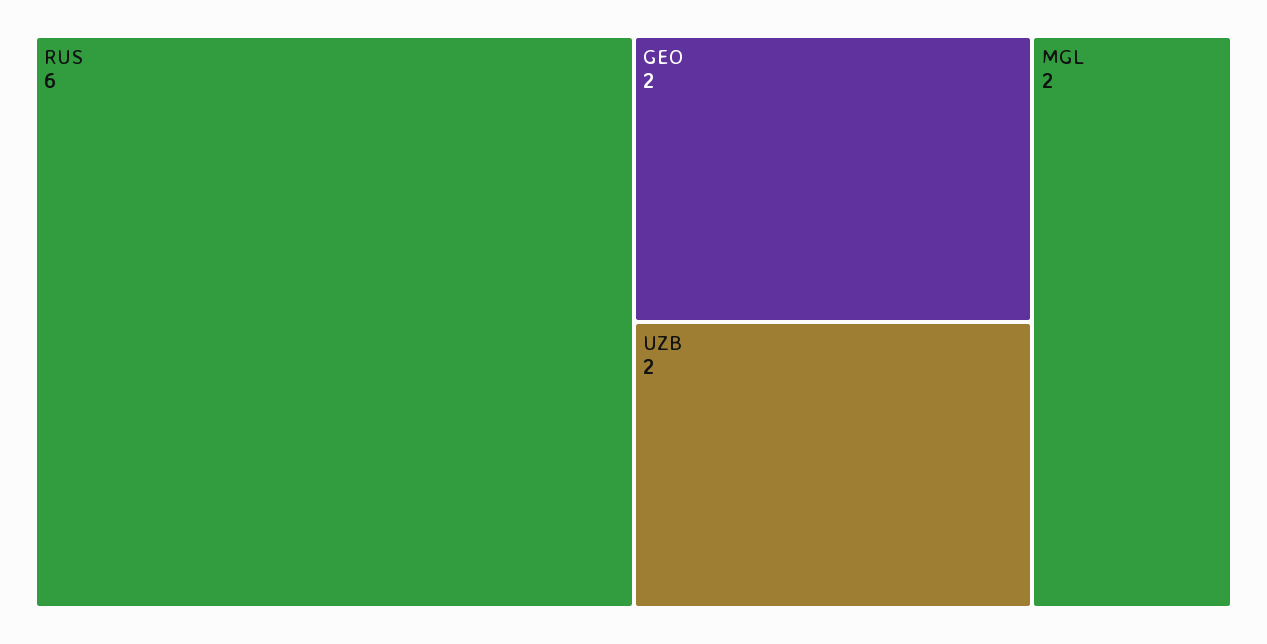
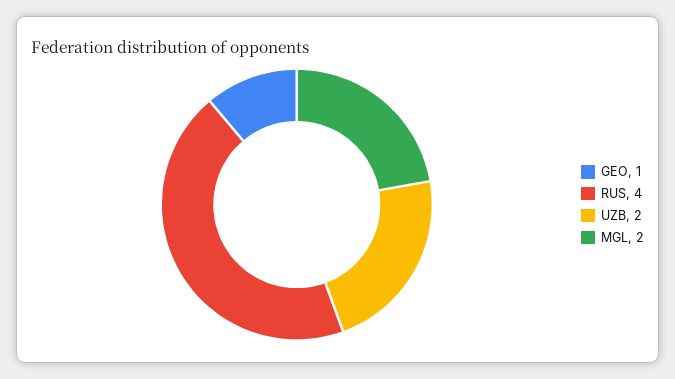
RUS: 6 -> 4
GEO: 2 -> 1

